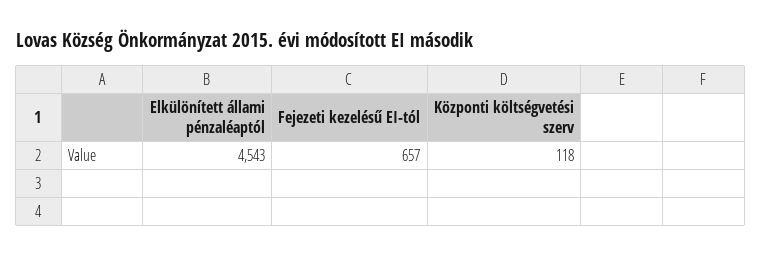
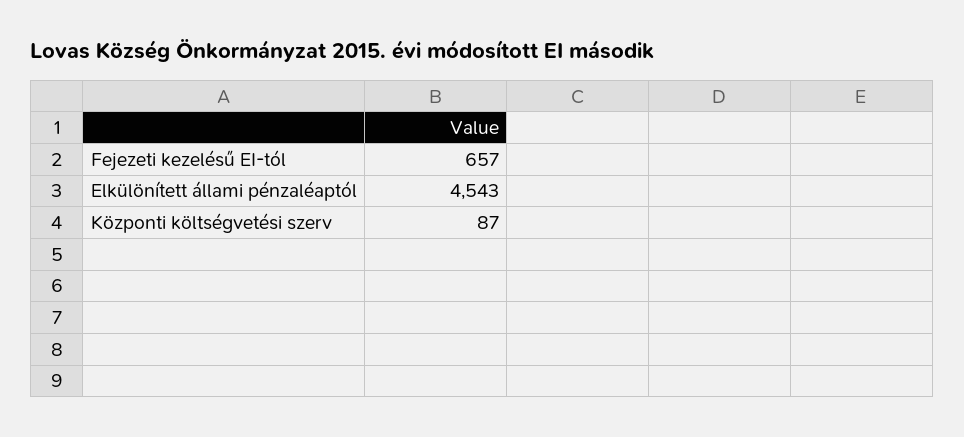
Központi költségvetési szerv: 118 -> 87

